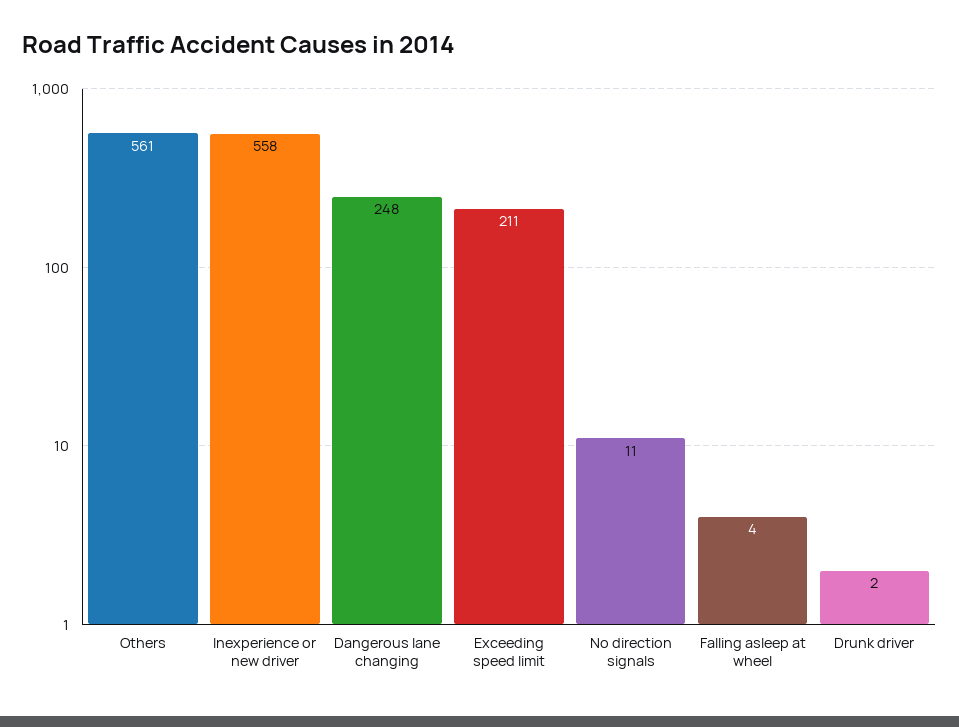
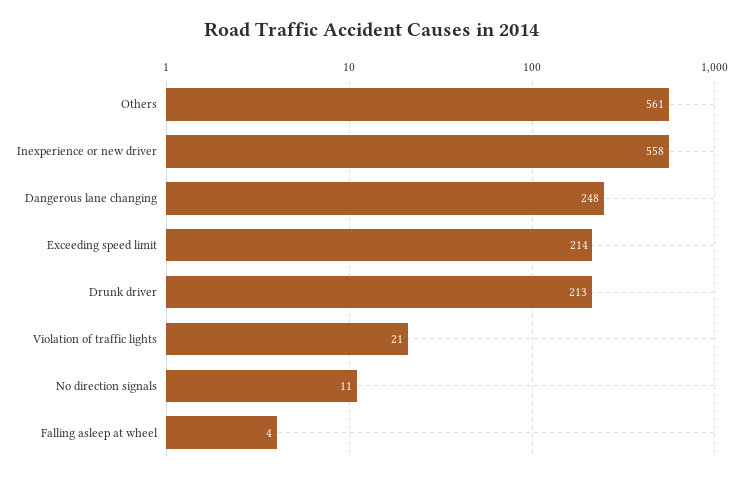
Exceeding speed limit: 211 -> 214
Drunk driver: 2 -> 213
Violation of traffic lights: none -> 21

